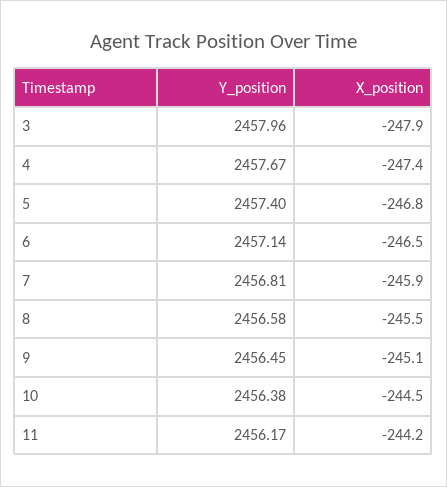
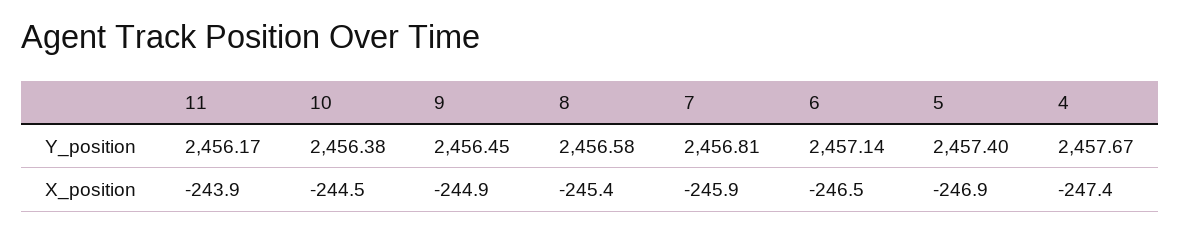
Y_position, 3: 2457.96 -> none
X_position, 3: -247.9 -> none
X_position, 5: -246.8 -> -246.9
X_position, 8: -245.5 -> -245.4
X_position, 9: -245.1 -> -244.9
X_position, 11: -244.2 -> -243.9

